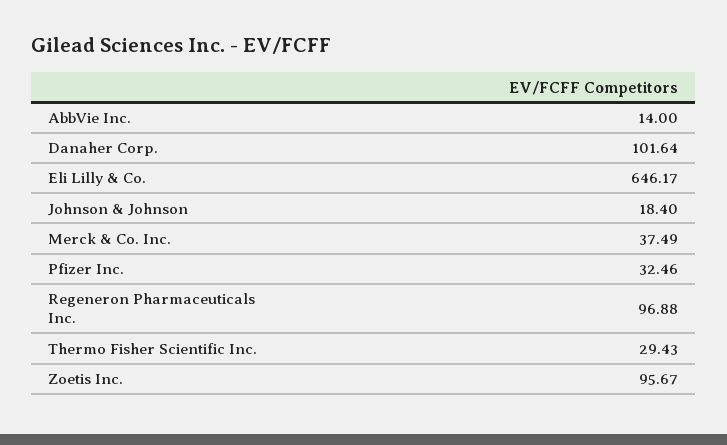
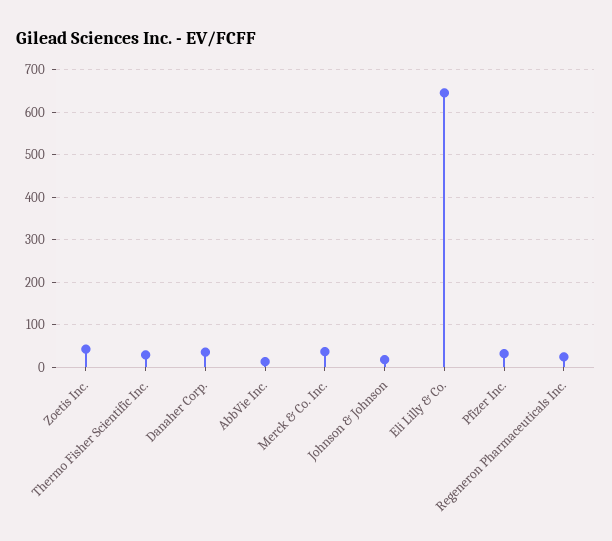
Danaher Corp.: 101.64 -> 40
Regeneron Pharmaceuticals Inc.: 96.88 -> 20
Zoetis Inc.: 95.67 -> 40

